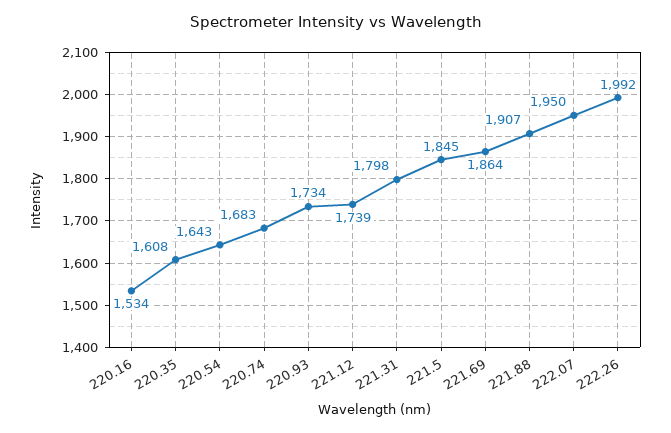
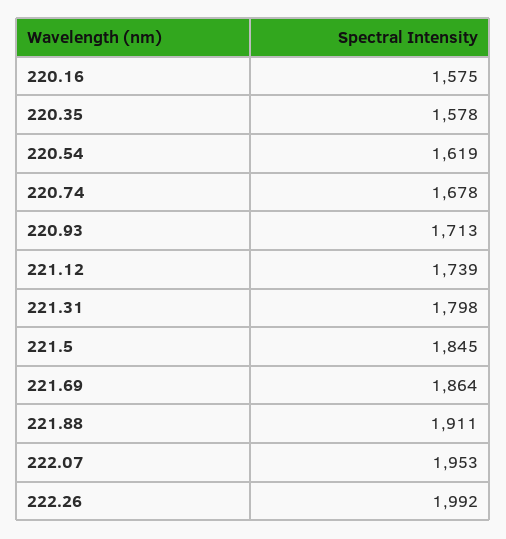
220.16: 1534 -> 1575
220.35: 1608 -> 1578
220.54: 1643 -> 1619
220.74: 1683 -> 1678
220.93: 1734 -> 1713
221.88: 1907 -> 1911
222.07: 1950 -> 1953

